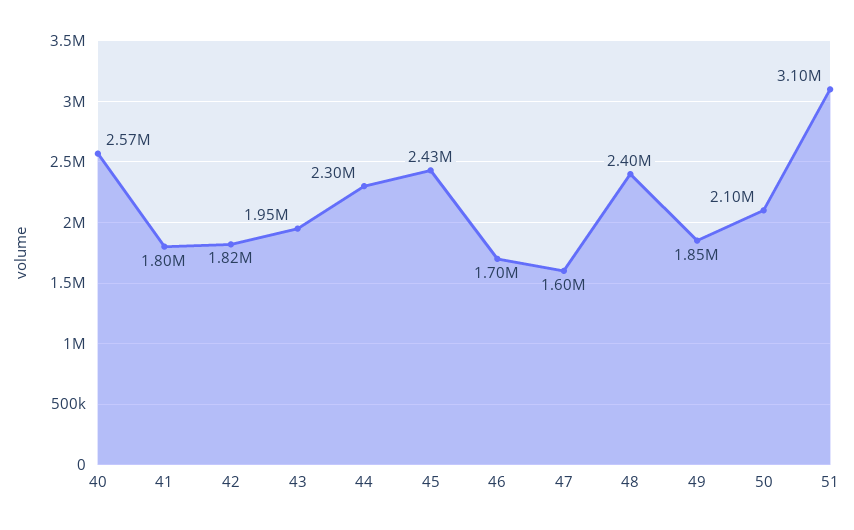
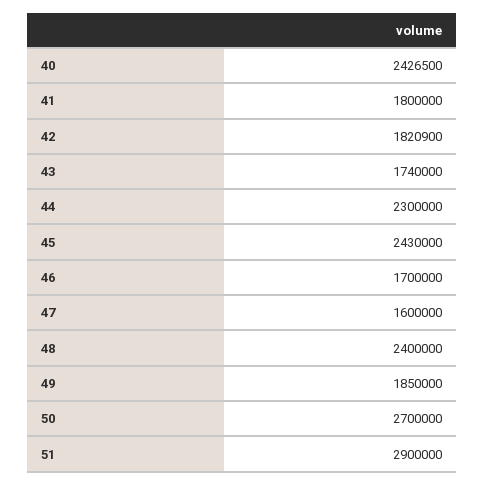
40: 2570000 -> 2426500
43: 1950000 -> 1740000
50: 2100000 -> 2700000
51: 3100000 -> 2900000

